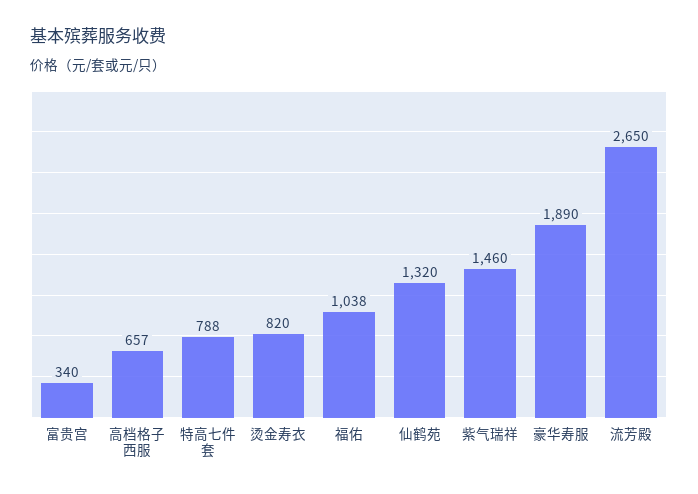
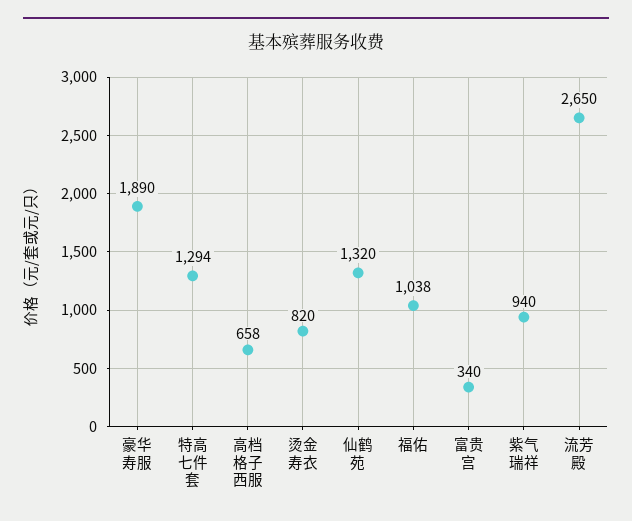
高档格子西服: 657 -> 658
特高七件套: 788 -> 1294
紫气瑞祥: 1460 -> 940

